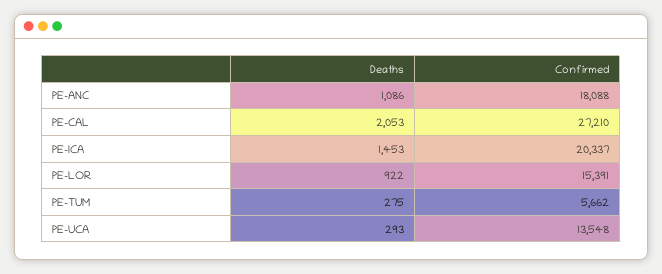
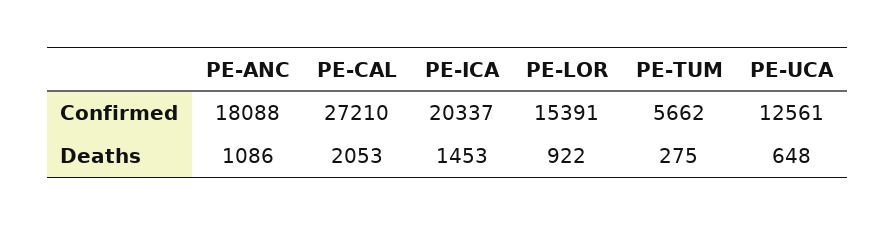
Deaths, PE-UCA: 293 -> 648
Confirmed, PE-UCA: 13548 -> 12561

